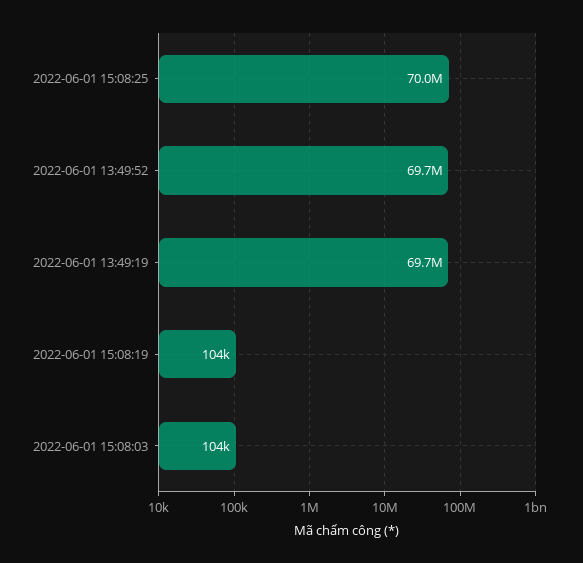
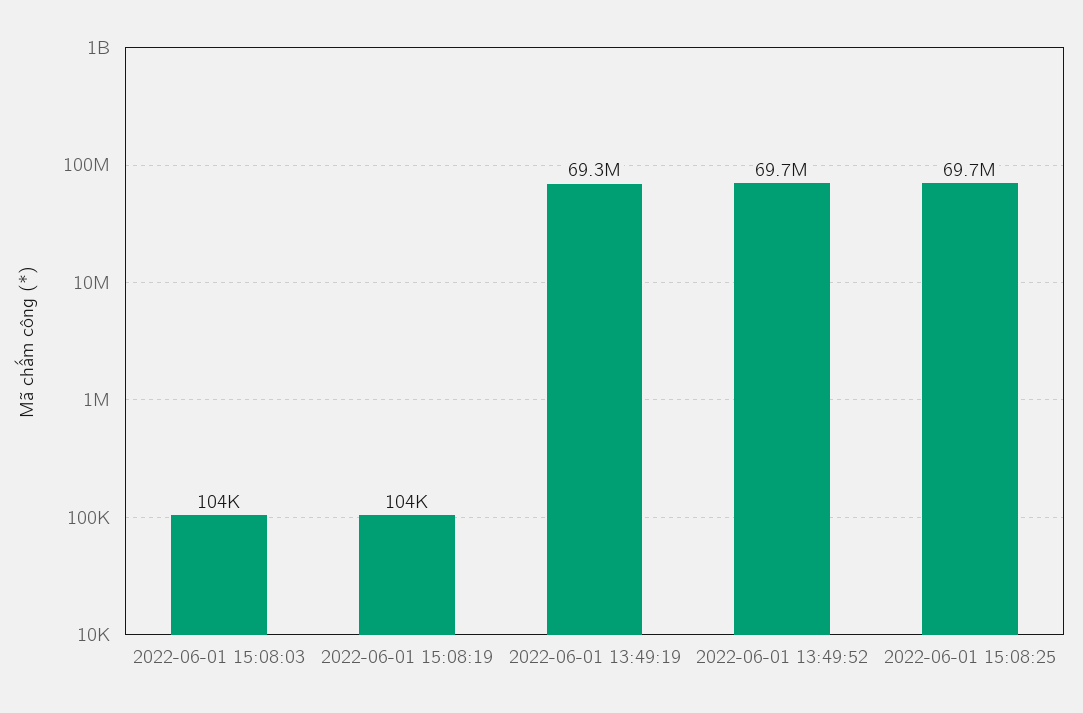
2022-06-01 15:08:25: 70000000 -> 69700000
2022-06-01 13:49:19: 69700000 -> 69300000

